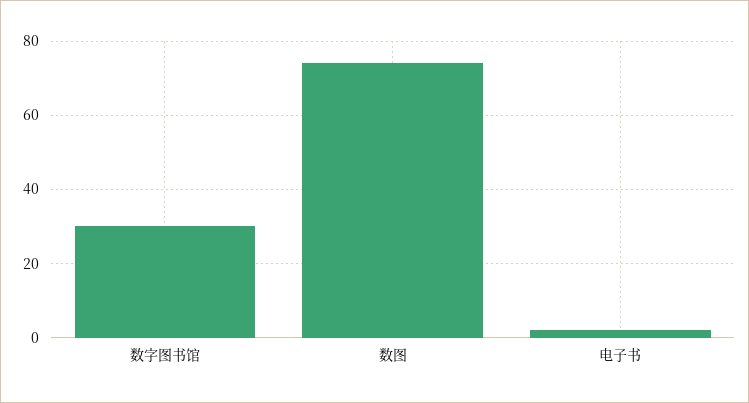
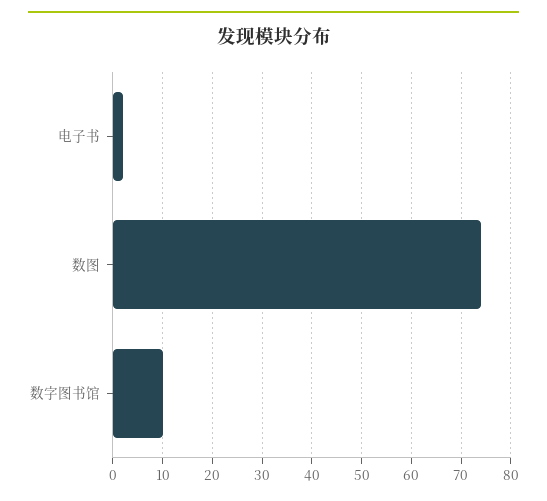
数字图书馆: 30 -> 10

